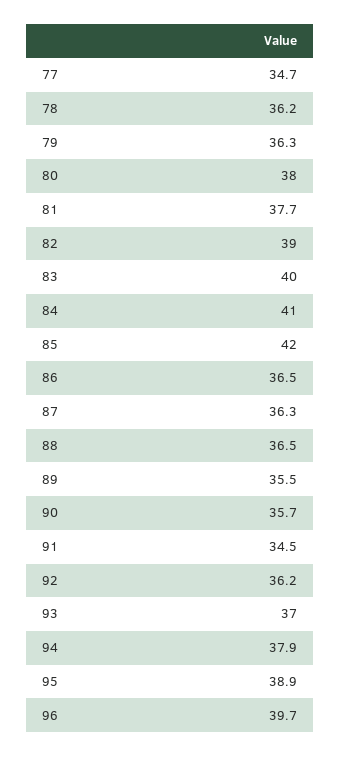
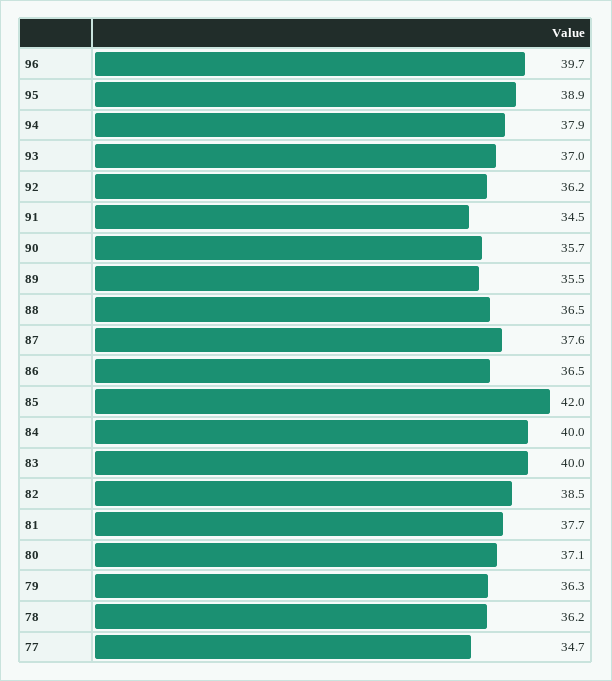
80: 38 -> 37.1
82: 39 -> 38.5
84: 41 -> 40
87: 36.3 -> 37.6

